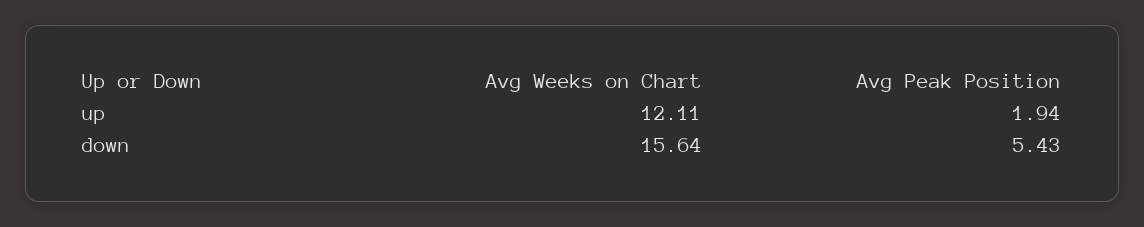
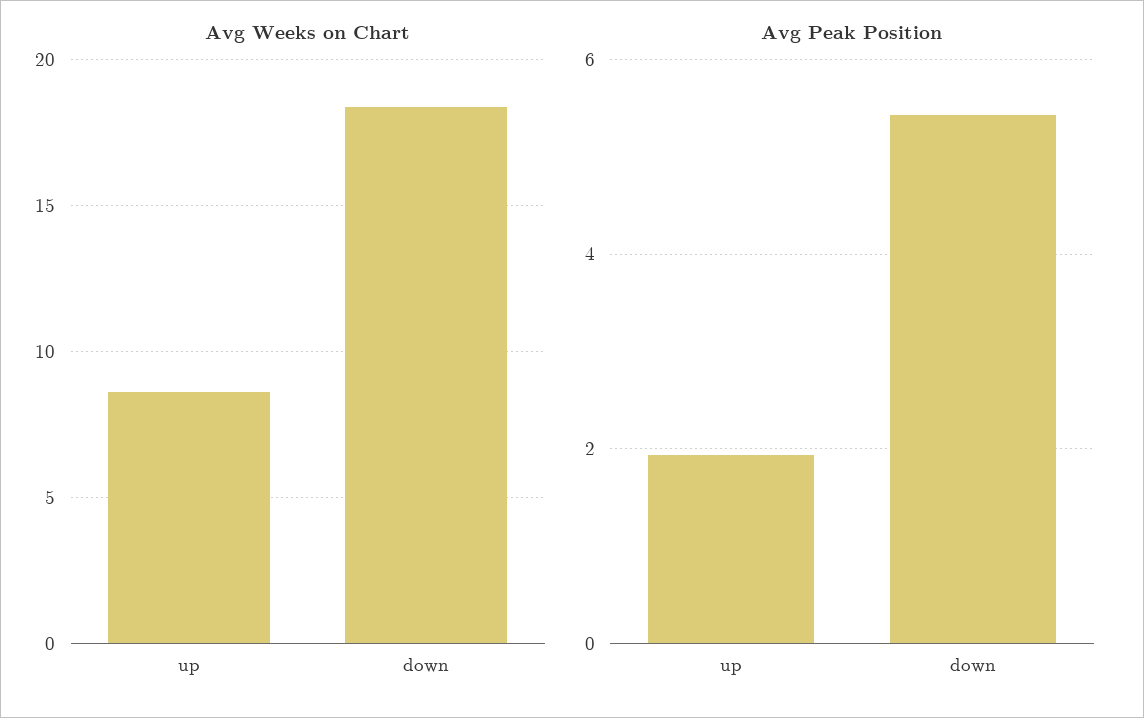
Avg Weeks on Chart, up: 12.11 -> 8.5
Avg Weeks on Chart, down: 15.64 -> 18.5

